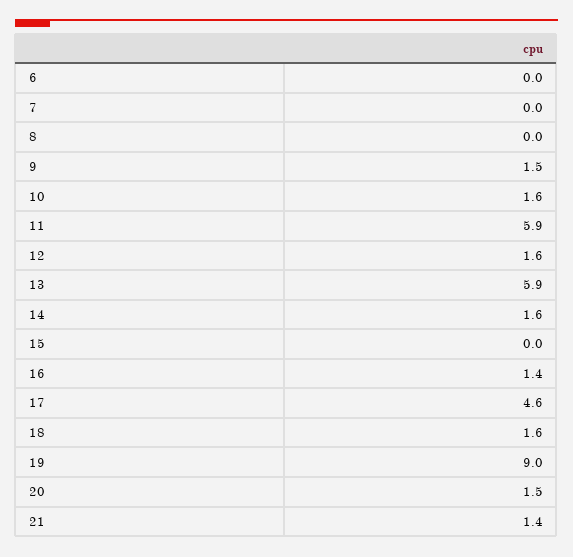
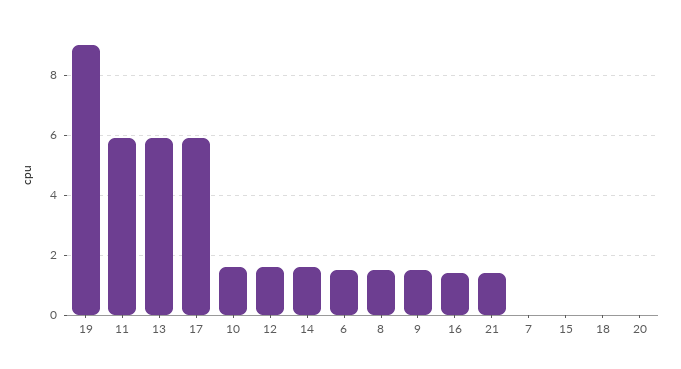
6: 0 -> 1.5
8: 0 -> 1.5
17: 4.6 -> 6
18: 1.6 -> 0
20: 1.5 -> 0

